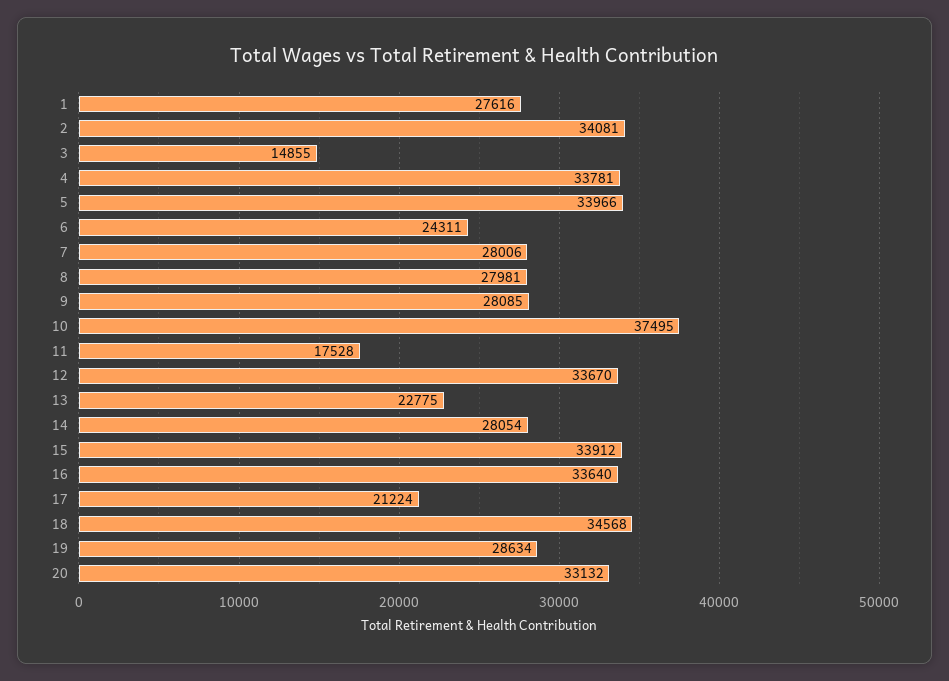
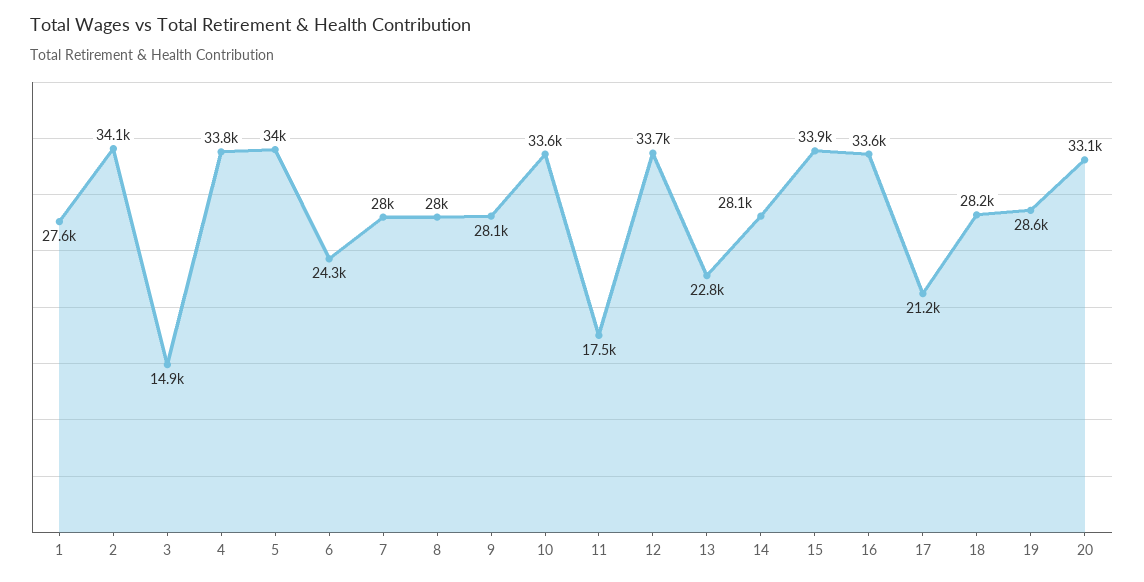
10: 37495 -> 33600
18: 34568 -> 28200

